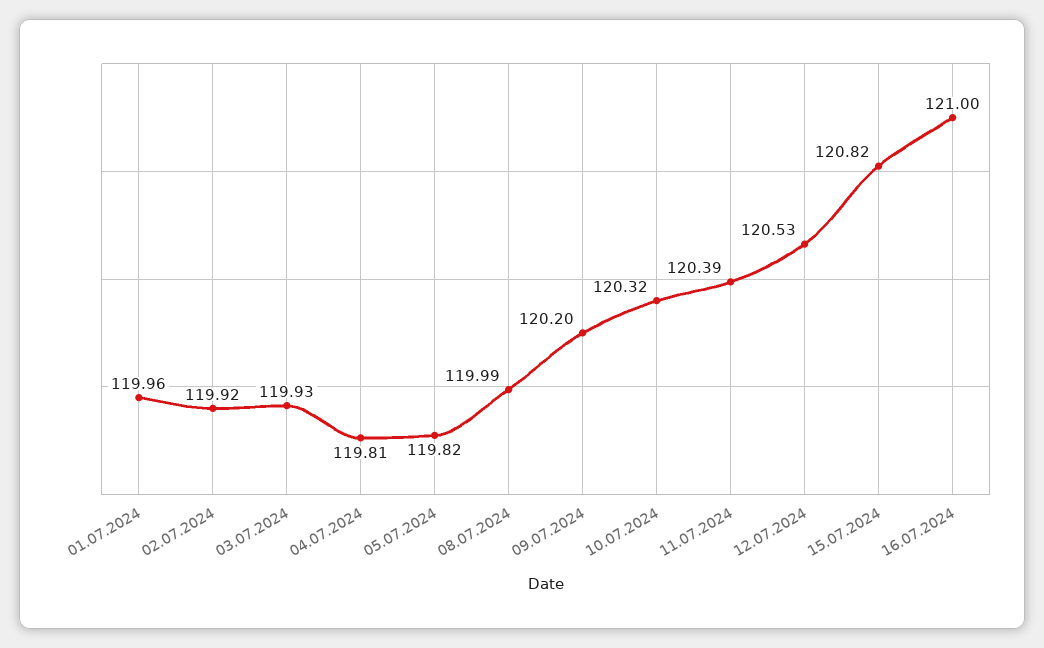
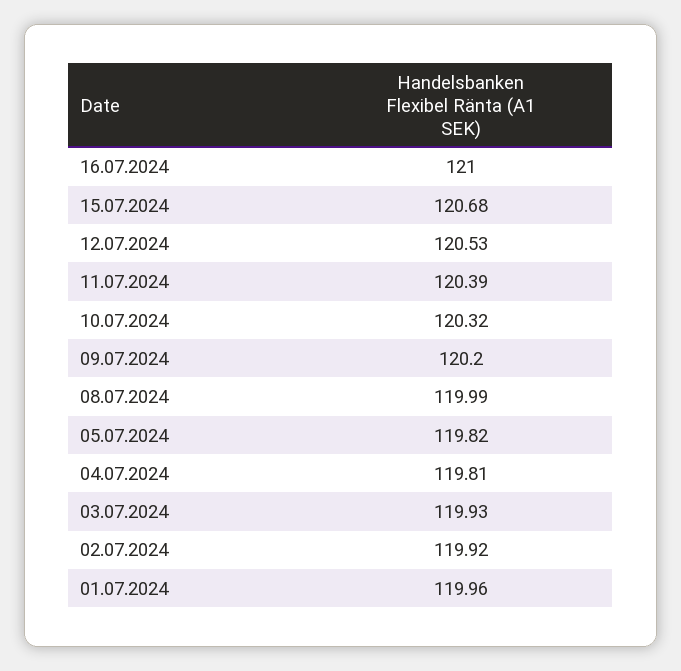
15.07.2024: 120.82 -> 120.68

